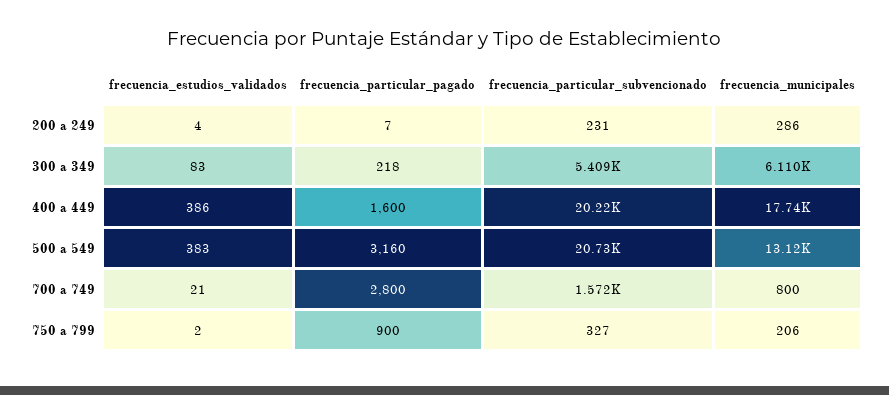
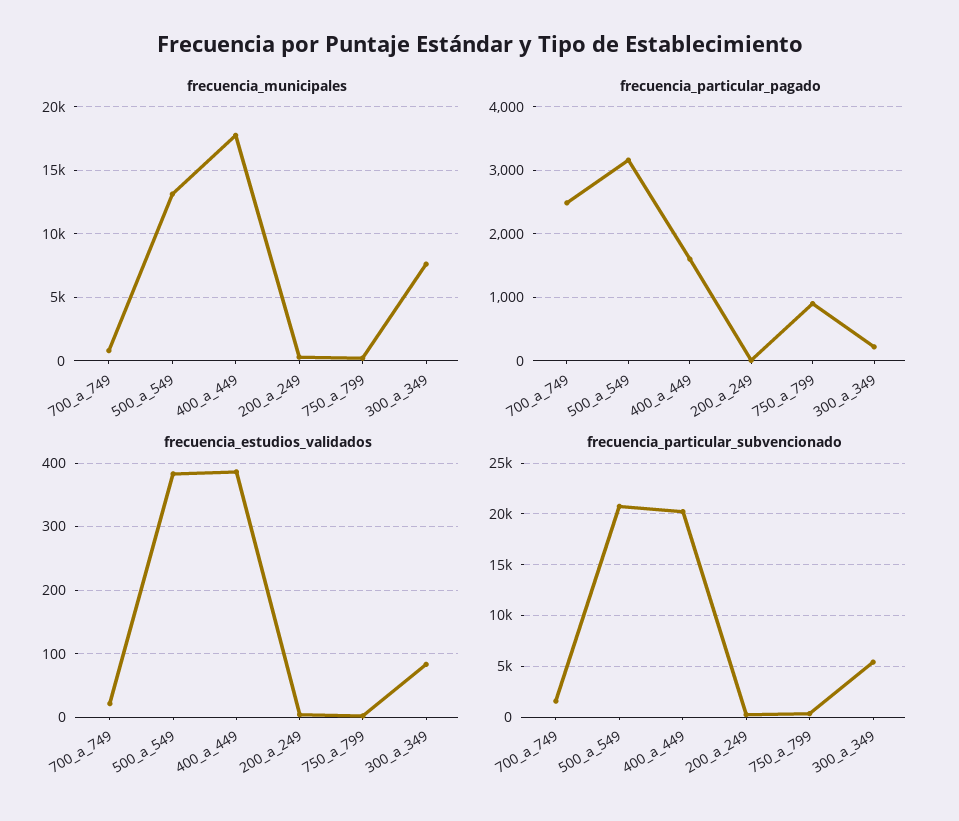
frecuencia_municipales, 300 a 349: 6110 -> 7500
frecuencia_particular_pagado, 700 a 749: 2800 -> 2500

